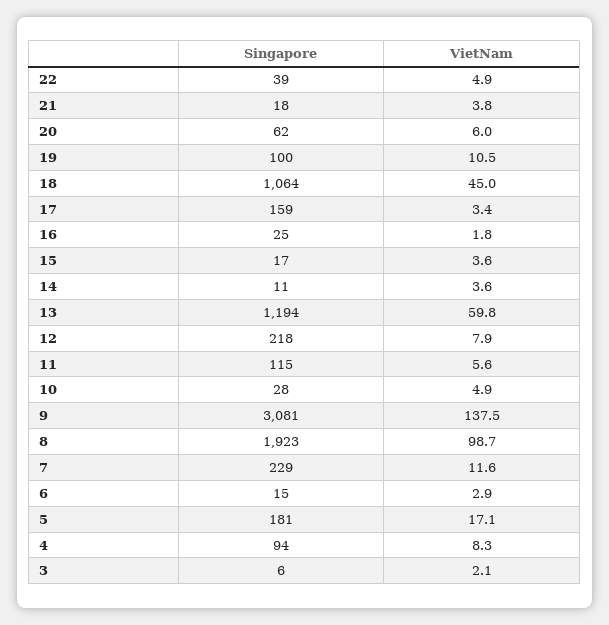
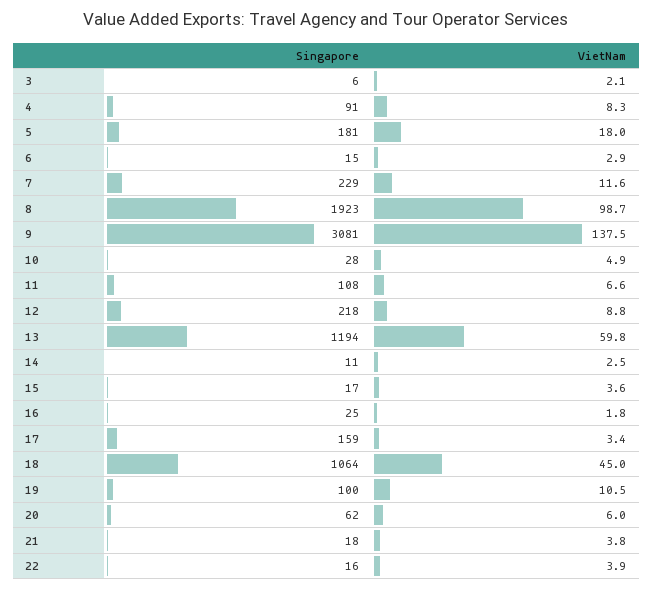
Singapore, 22: 39 -> 16
VietNam, 22: 4.9 -> 3.9
VietNam, 14: 3.6 -> 2.5
VietNam, 12: 7.9 -> 8.8
Singapore, 11: 115 -> 108
VietNam, 11: 5.6 -> 6.6
VietNam, 5: 17.1 -> 18
Singapore, 4: 94 -> 91

